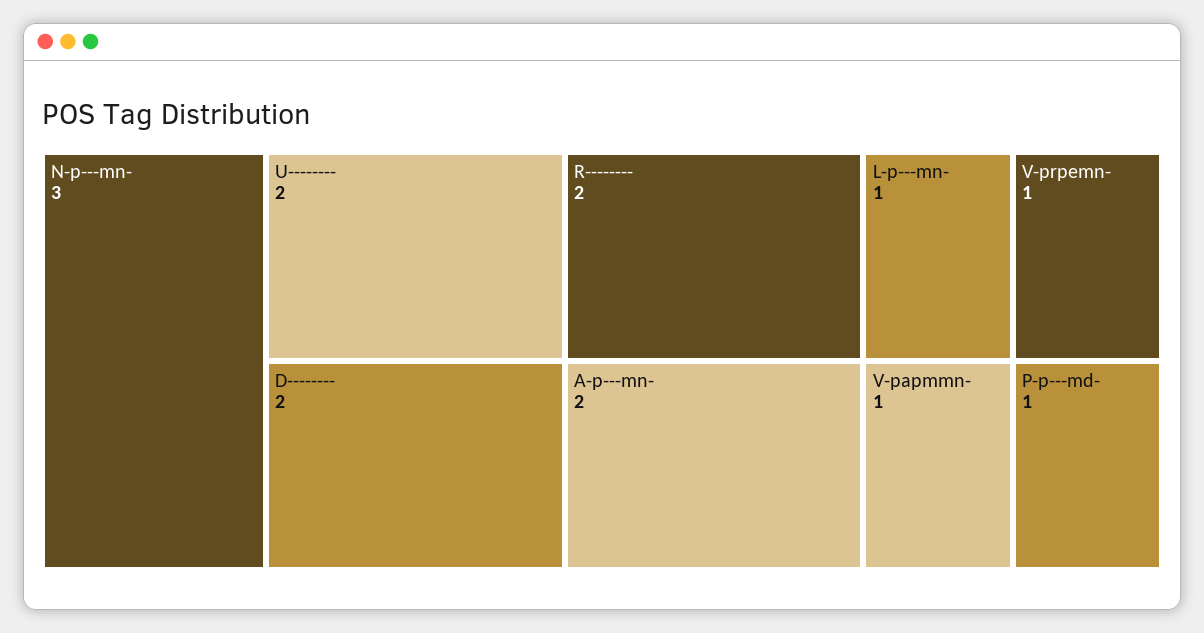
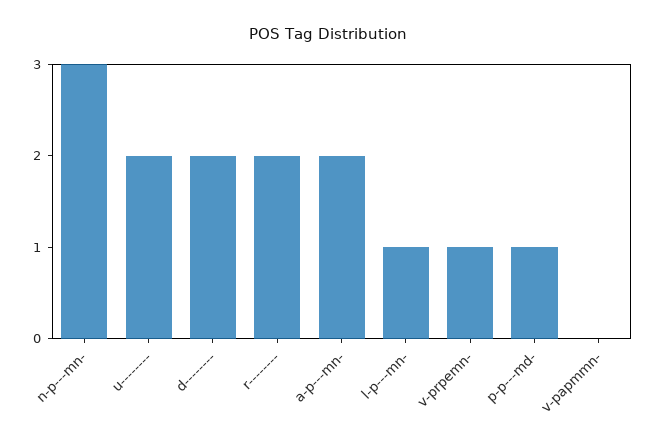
V-papmmn-: 1 -> 0

